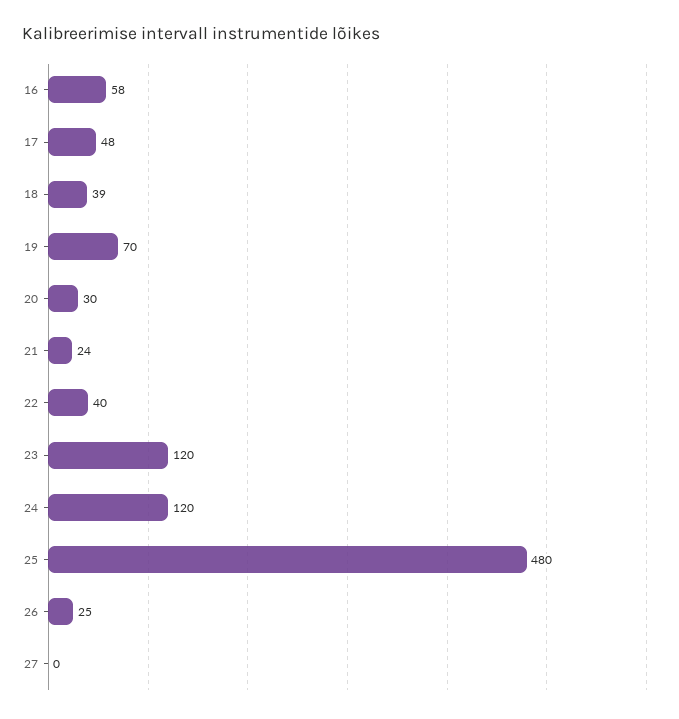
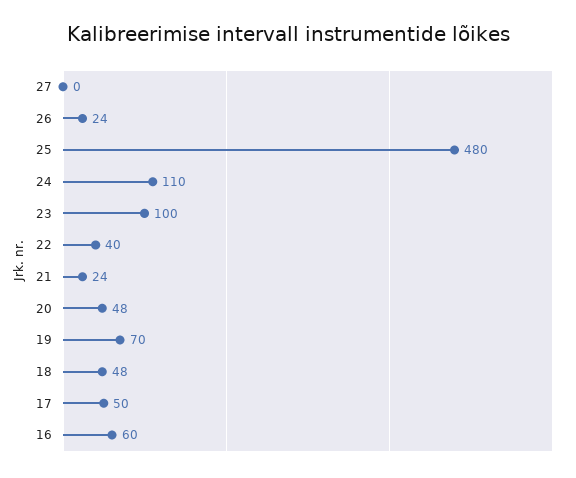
16: 58 -> 60
17: 48 -> 50
18: 39 -> 48
20: 30 -> 48
23: 120 -> 100
24: 120 -> 110
26: 25 -> 24

